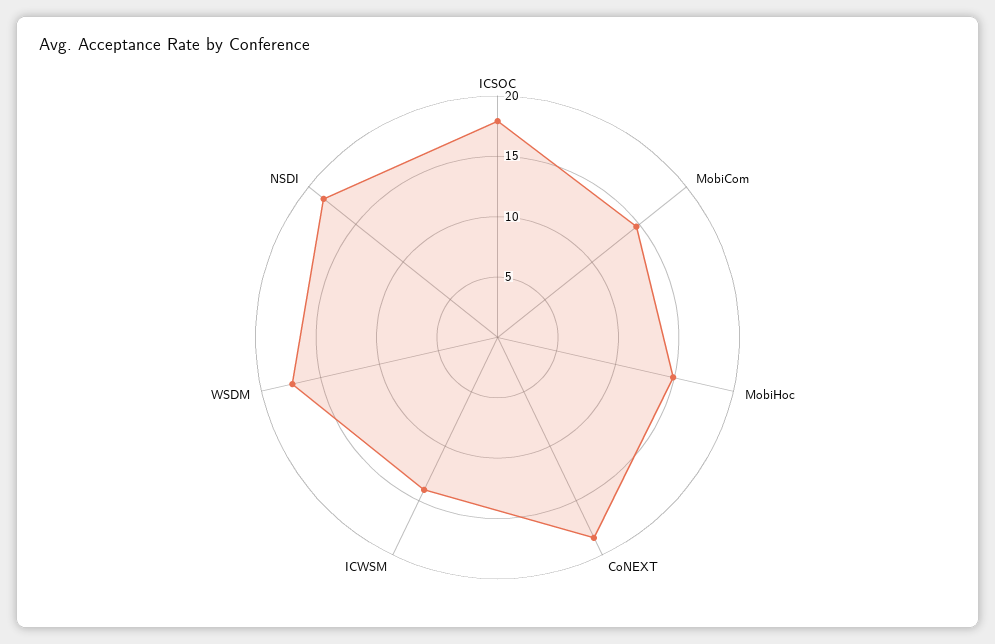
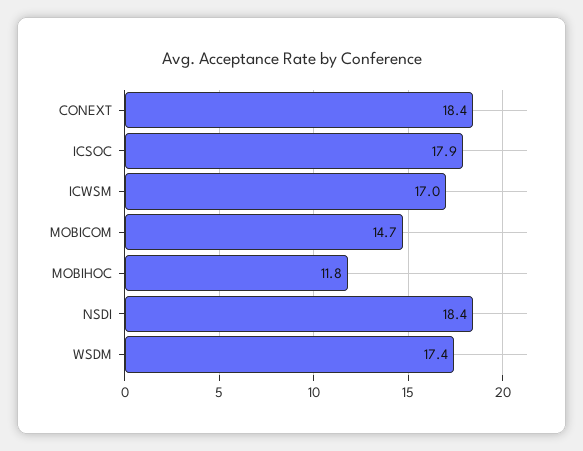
MobiHoc: 15 -> 11.8
ICWSM: 14 -> 17

